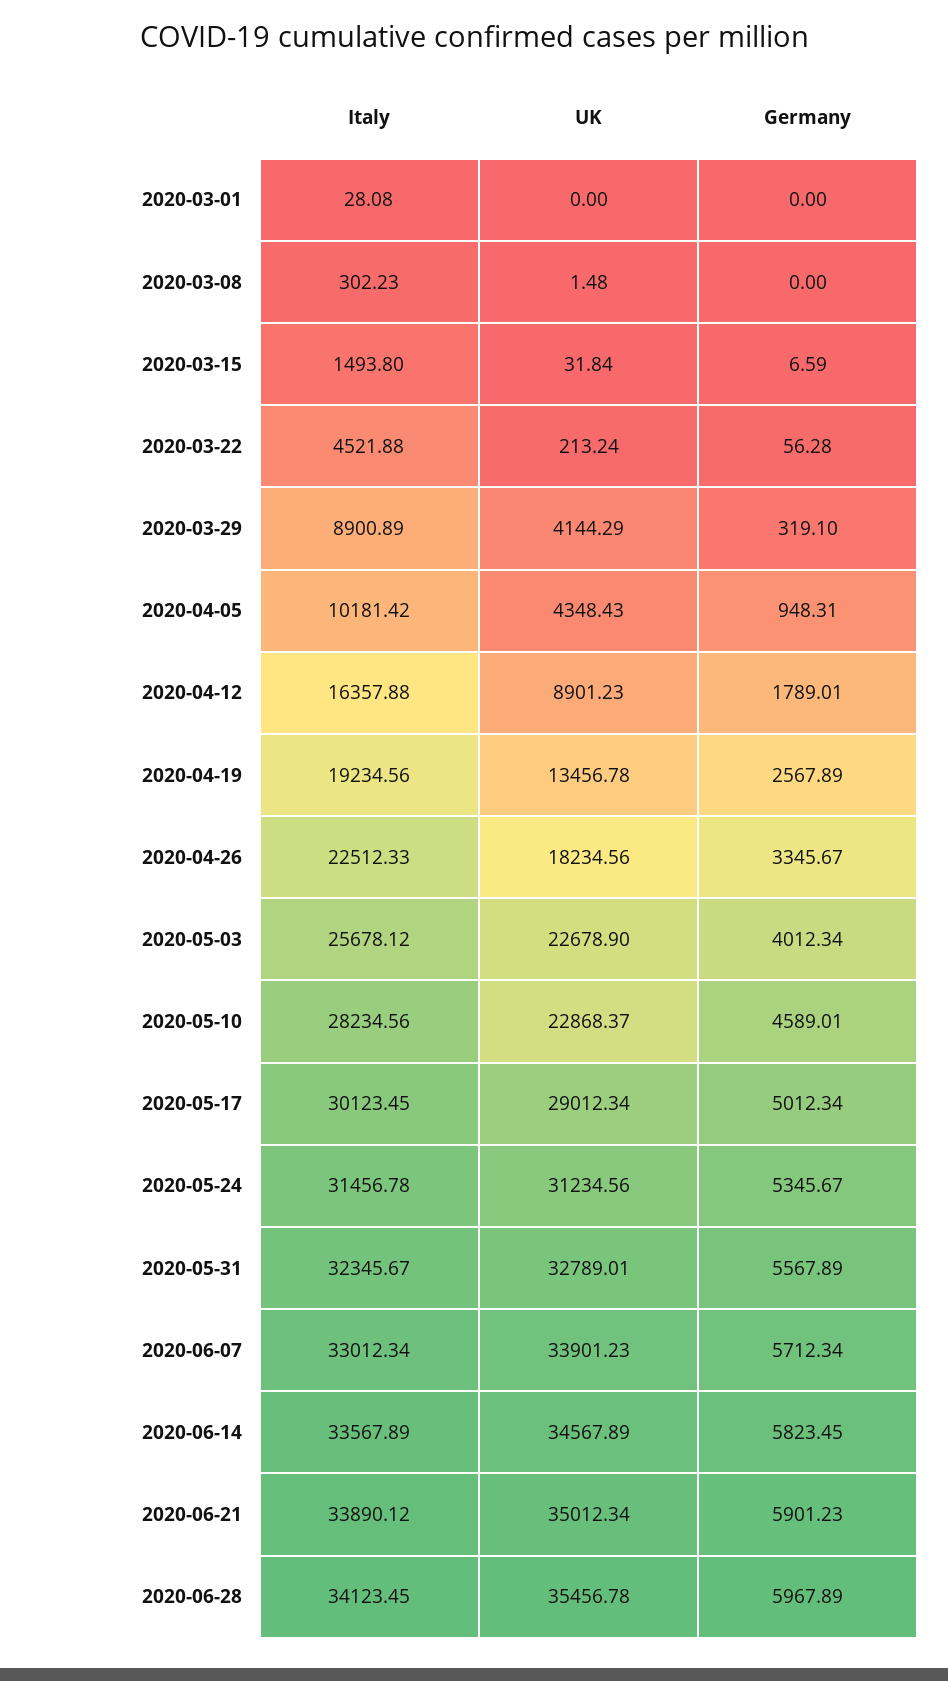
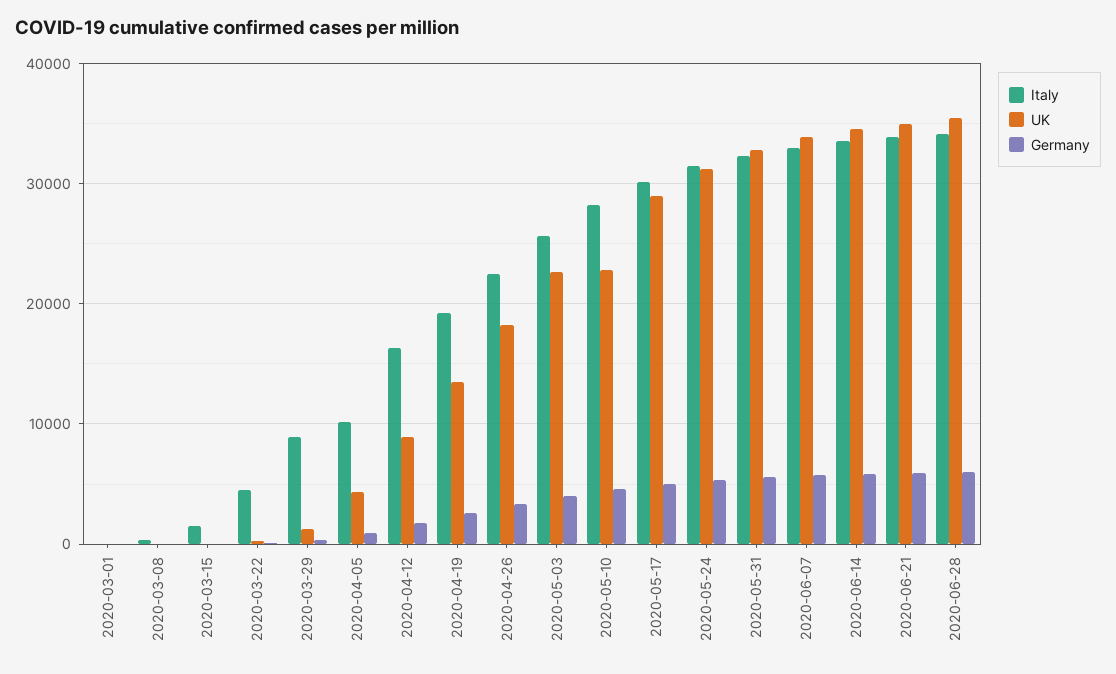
UK, 2020-03-29: 4144.29 -> 1000

